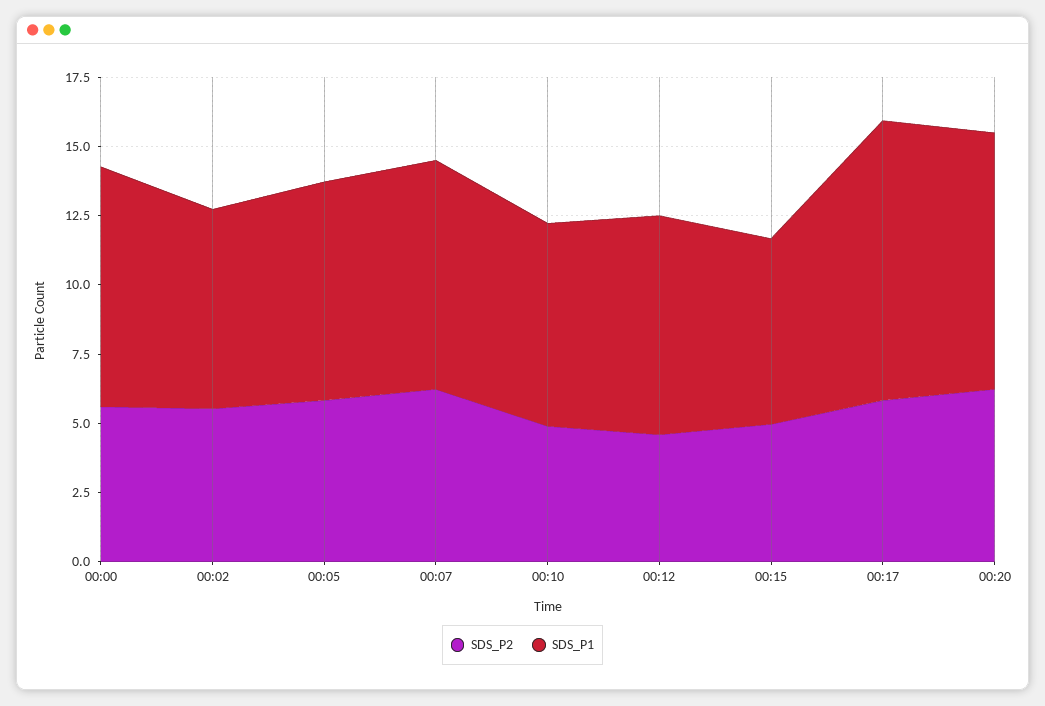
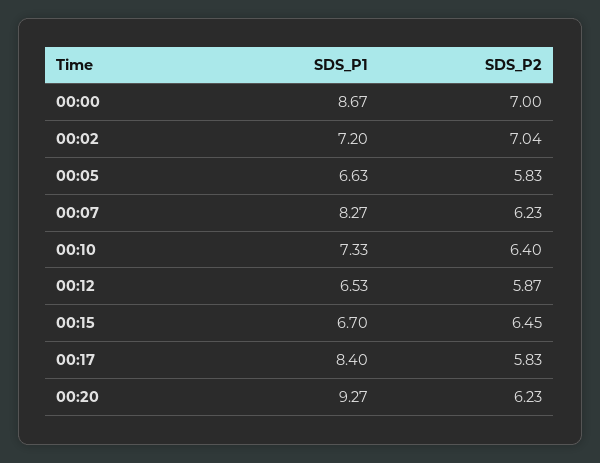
SDS_P2, 00:00: 5.5 -> 7
SDS_P2, 00:02: 5.5 -> 7.04
SDS_P1, 00:05: 8 -> 6.63
SDS_P2, 00:10: 5 -> 6.4
SDS_P2, 00:12: 4.5 -> 5.87
SDS_P1, 00:12: 8 -> 6.53
SDS_P2, 00:15: 5 -> 6.45
SDS_P1, 00:17: 10 -> 8.4

